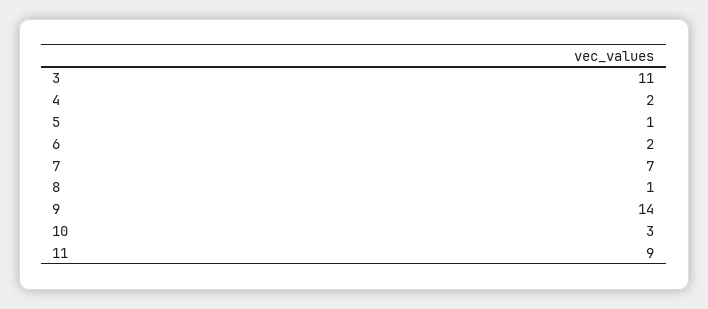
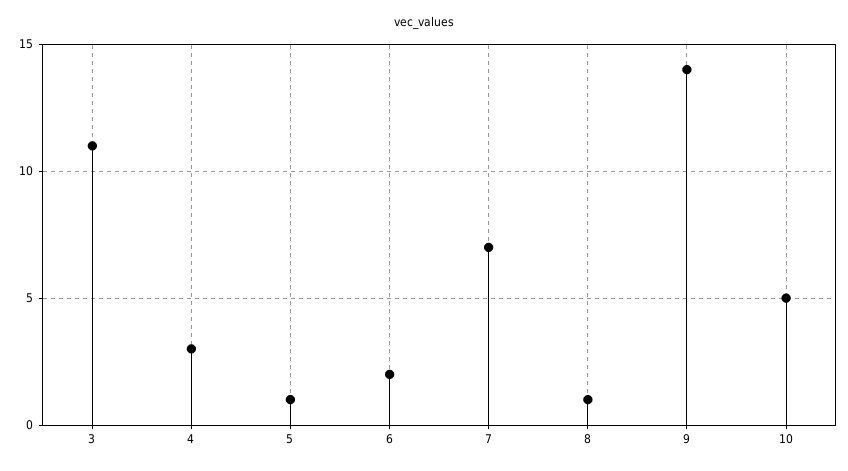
4: 2 -> 3
10: 3 -> 5
11: 9 -> none

